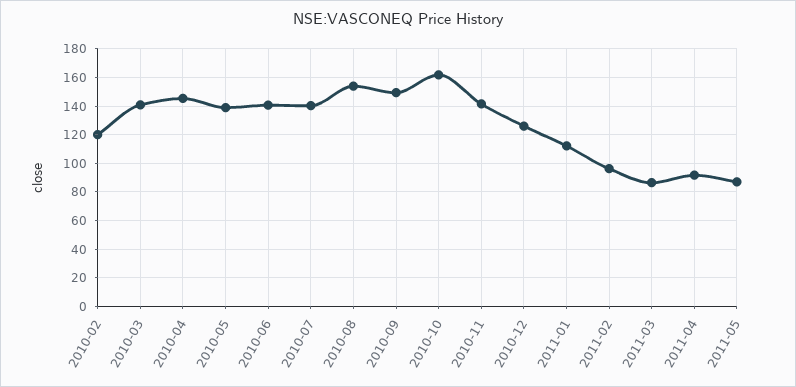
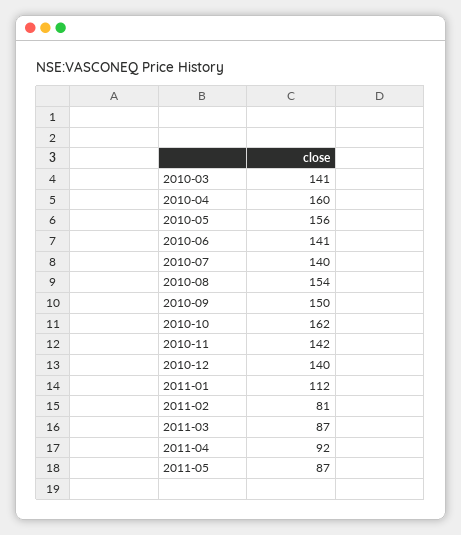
2010-02: 120 -> none
2010-04: 145 -> 160
2010-05: 140 -> 156
2010-12: 125 -> 140
2011-02: 95 -> 81

